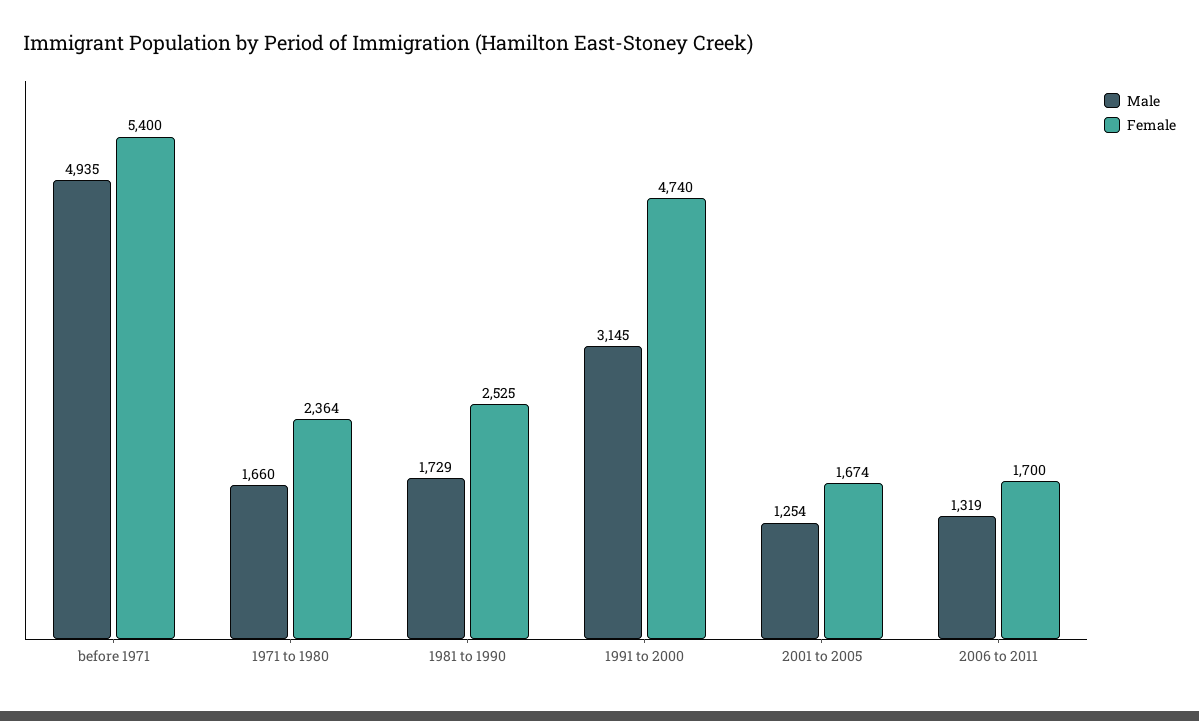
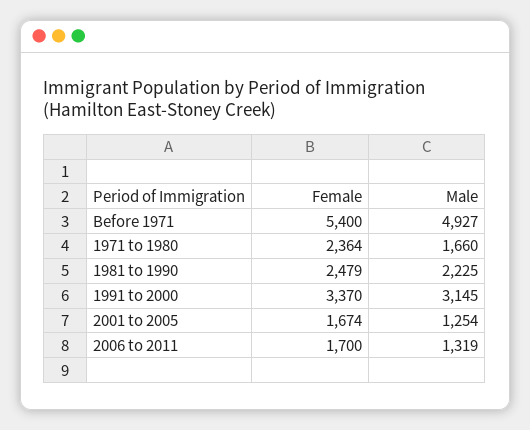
Male, before 1971: 4935 -> 4927
Male, 1981 to 1990: 1729 -> 2225
Female, 1981 to 1990: 2525 -> 2479
Female, 1991 to 2000: 4740 -> 3370

